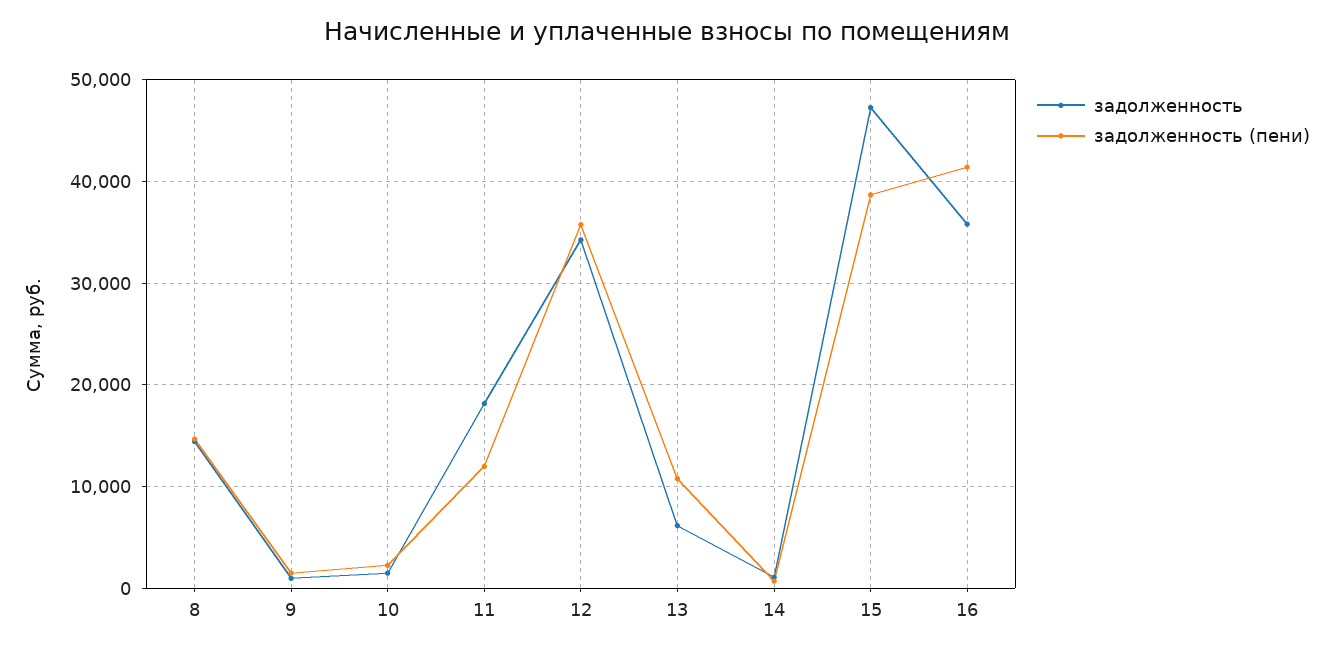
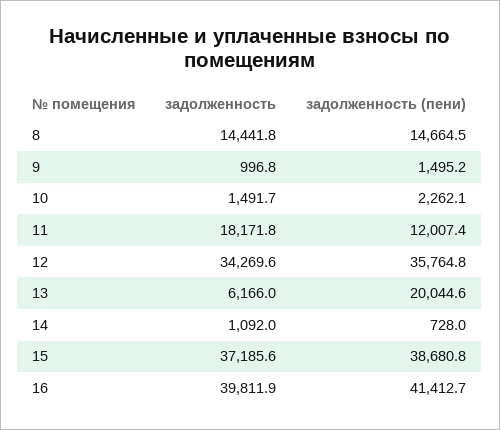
задолженность (пени), 13: 11000 -> 20044.6
задолженность, 15: 47000 -> 37185.6
задолженность, 16: 36000 -> 39811.9

